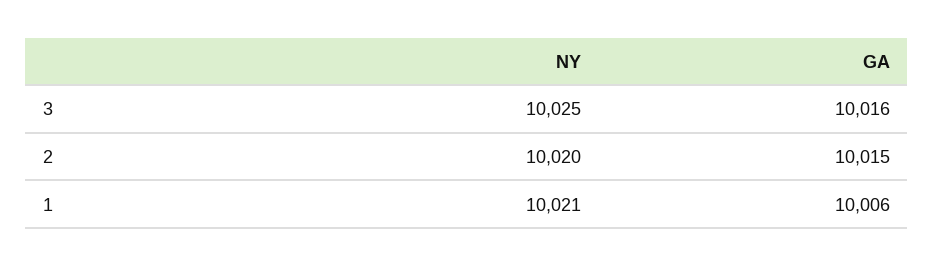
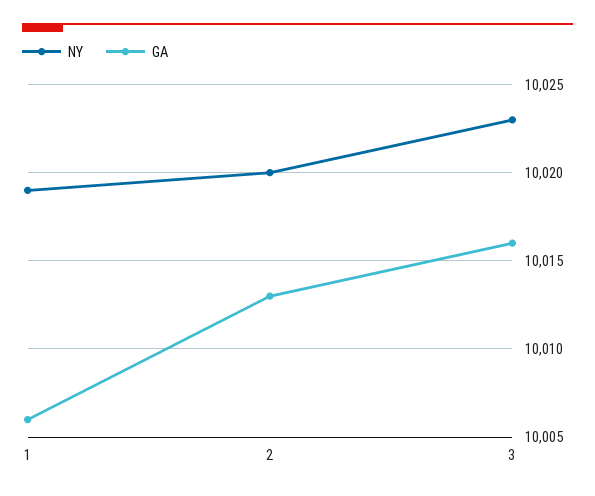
NY, 3: 10025 -> 10023
GA, 2: 10015 -> 10013
NY, 1: 10021 -> 10019

